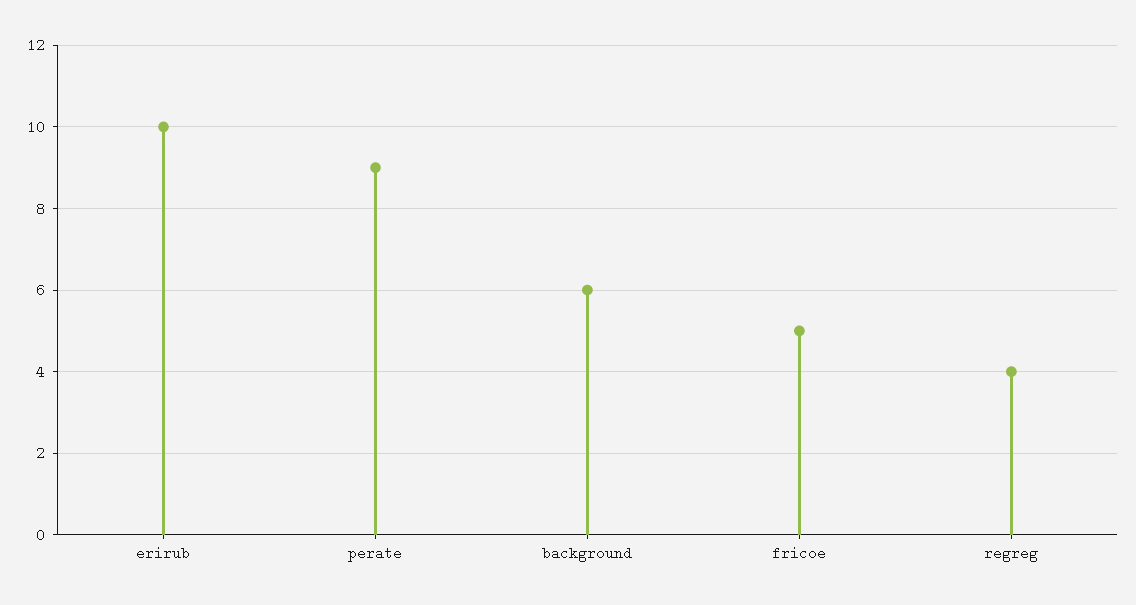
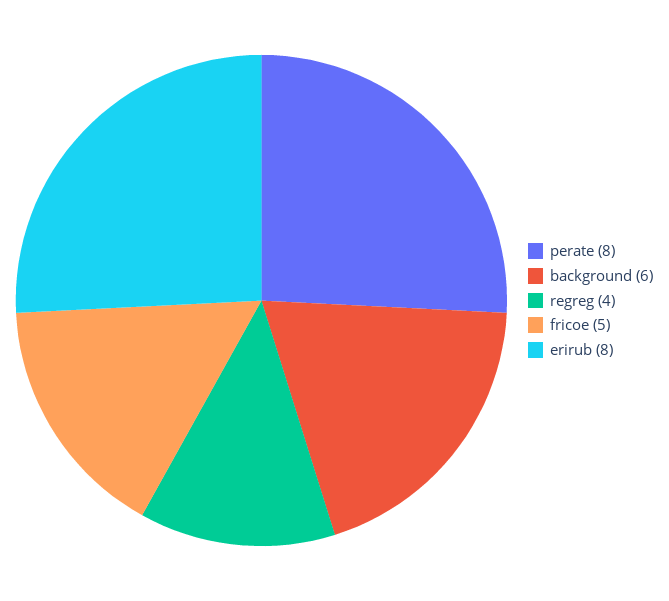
erirub: 10 -> 8
perate: 9 -> 8

